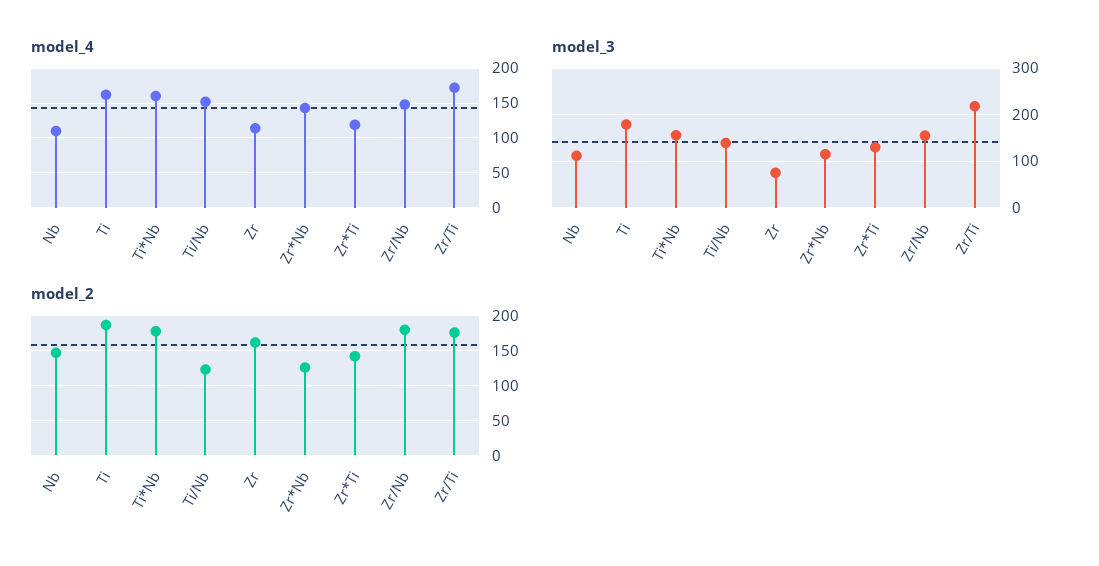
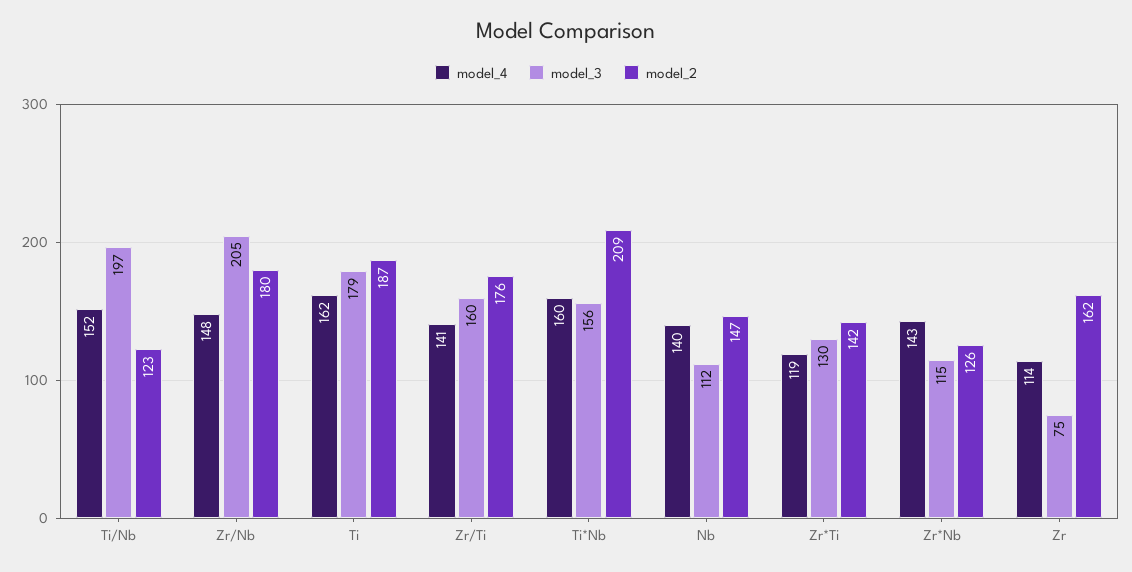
model_4, Nb: 110 -> 140
model_4, Zr/Ti: 170 -> 141
model_3, Ti/Nb: 140 -> 197
model_3, Zr/Nb: 160 -> 205
model_3, Zr/Ti: 220 -> 160
model_2, Ti*Nb: 180 -> 209

